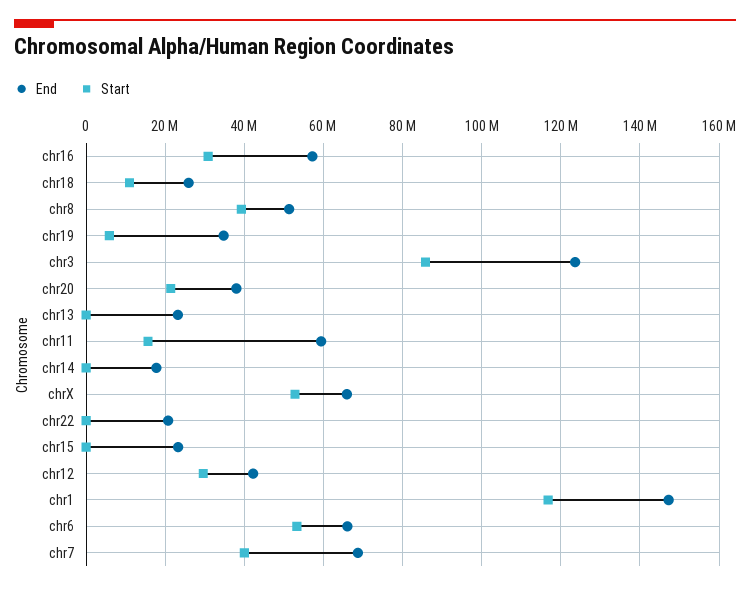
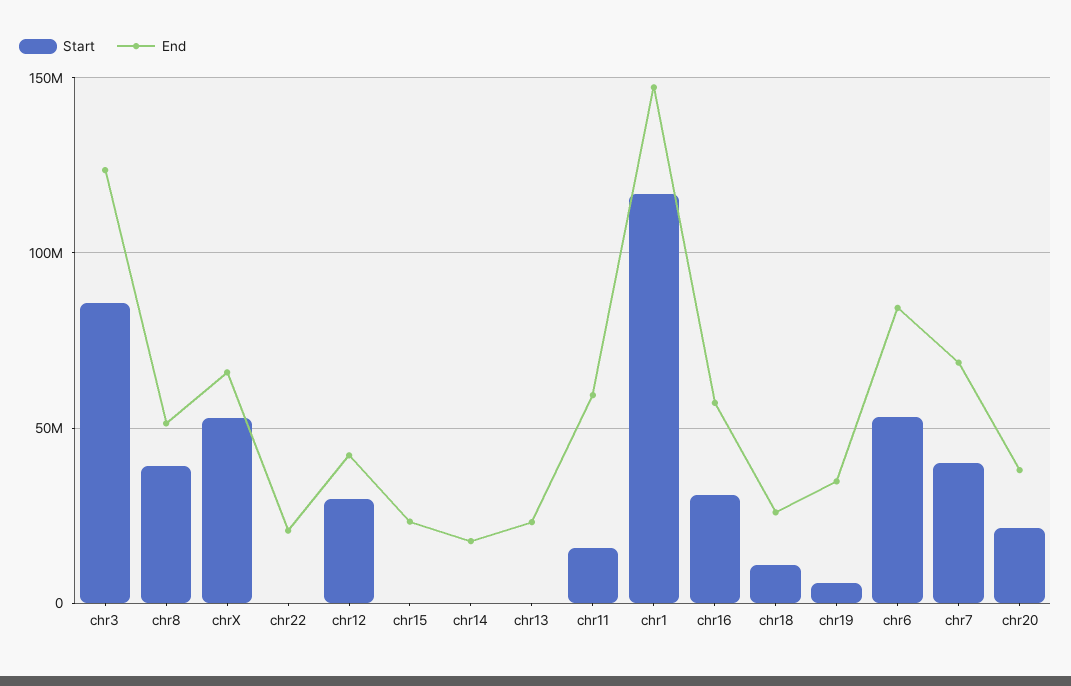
End, chr6: 66000000 -> 85000000

